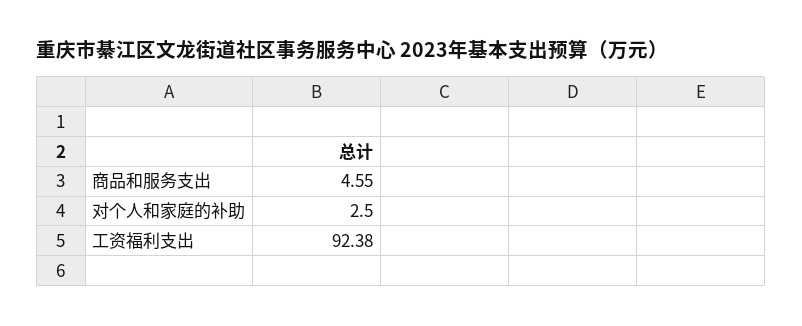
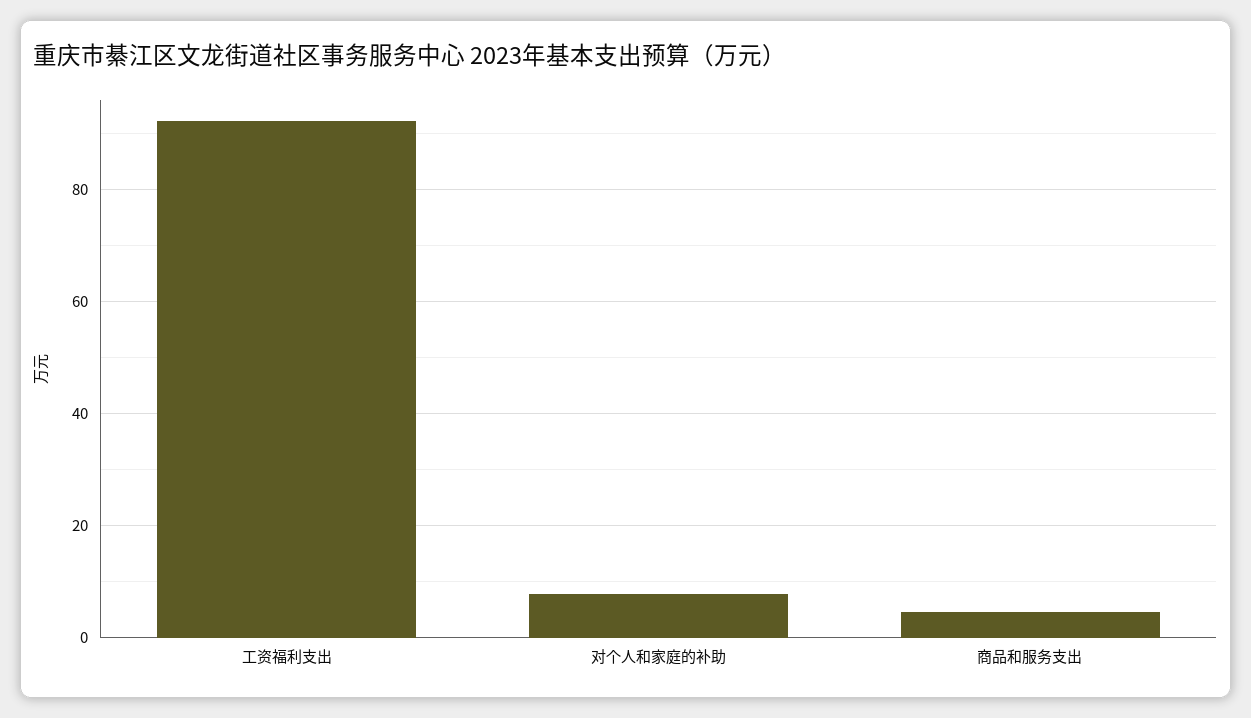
对个人和家庭的补助: 2.5 -> 8

